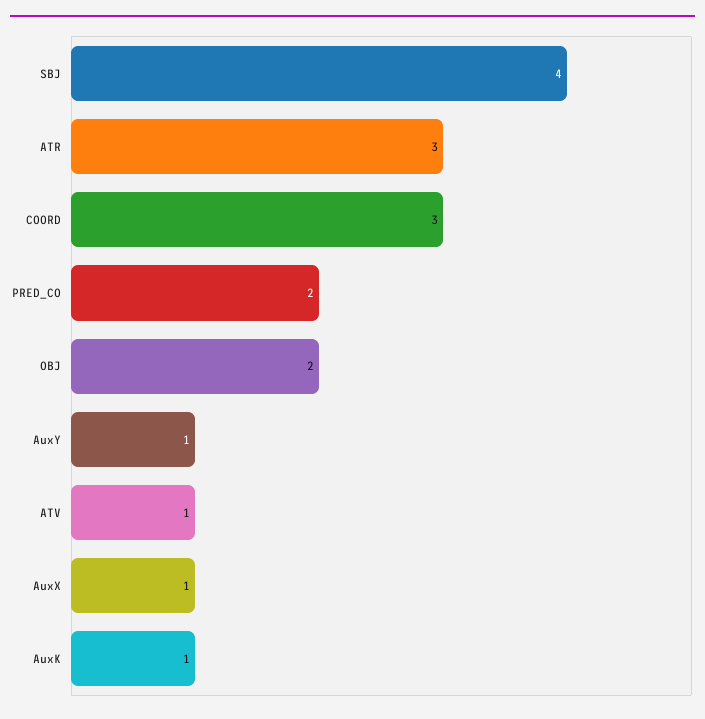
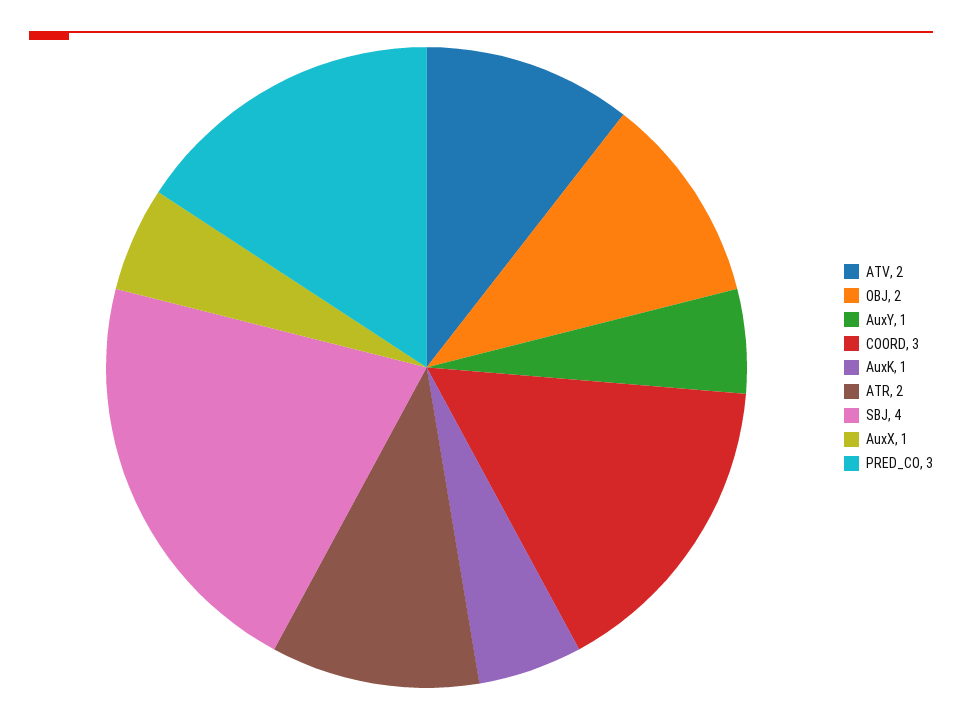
ATR: 3 -> 2
PRED_CO: 2 -> 3
ATV: 1 -> 2

